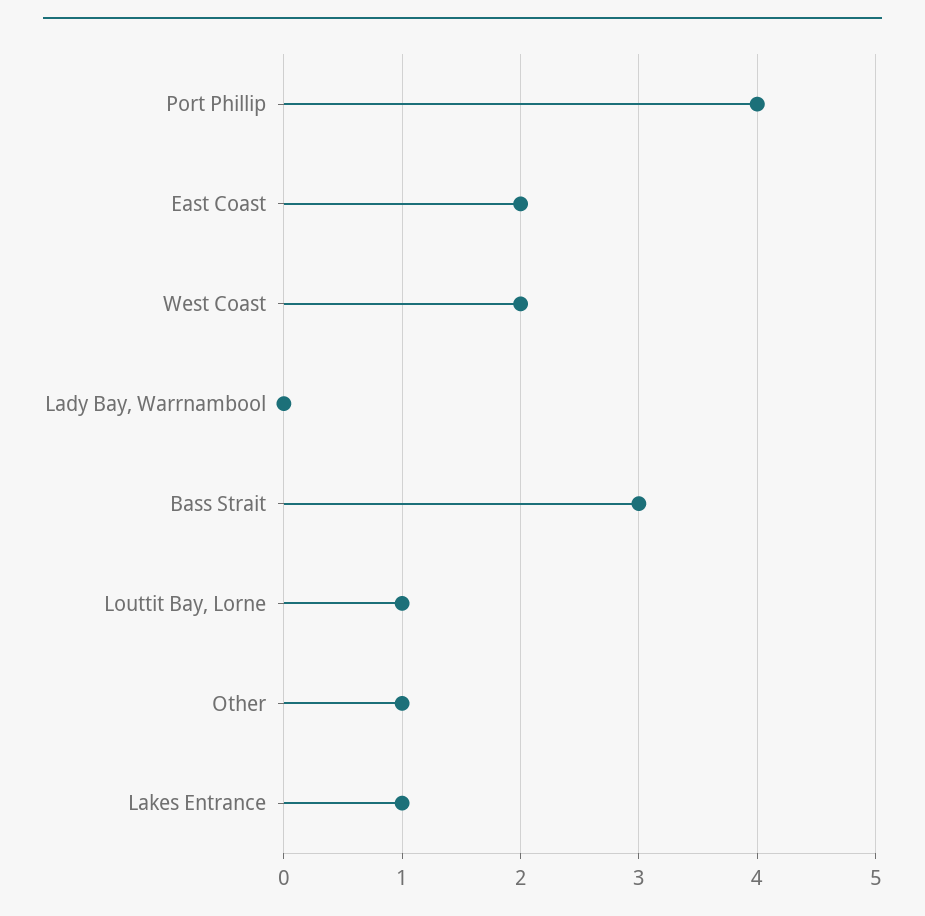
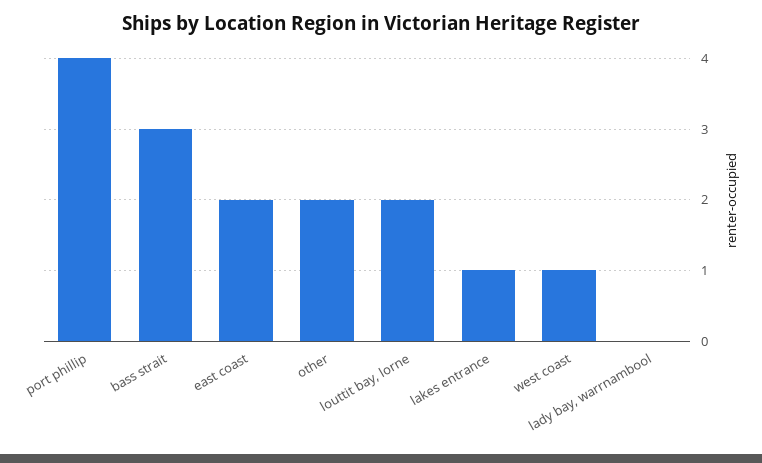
West Coast: 2 -> 1
Louttit Bay, Lorne: 1 -> 2
Other: 1 -> 2

